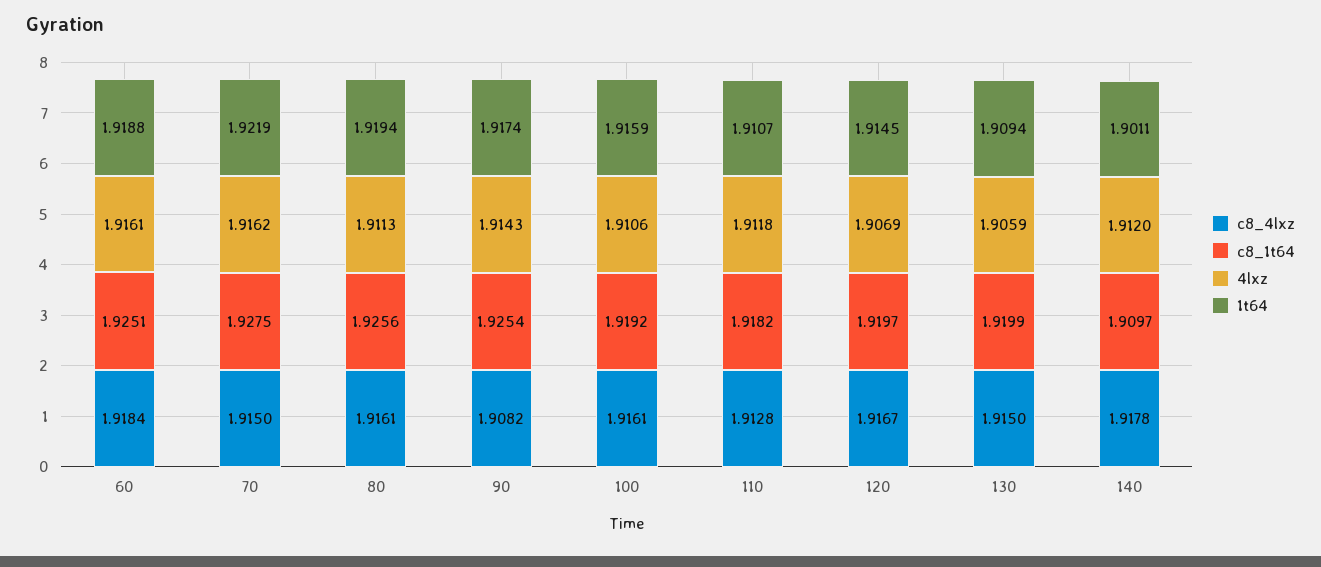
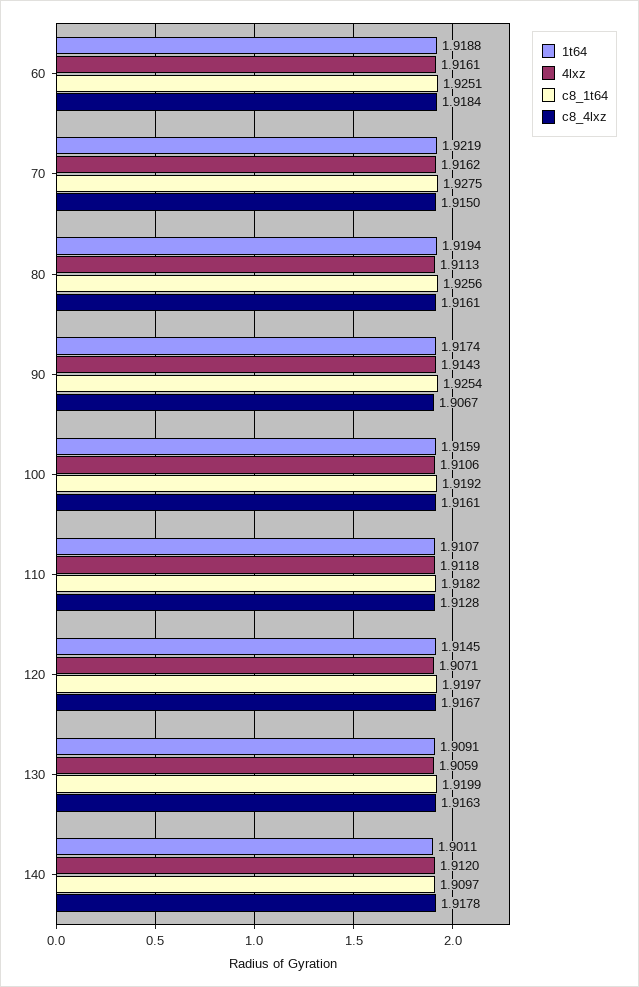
c8_4lxz, 90: 1.9082 -> 1.9067
4lxz, 120: 1.9069 -> 1.9071
c8_4lxz, 130: 1.915 -> 1.9163
1t64, 130: 1.9094 -> 1.9091

